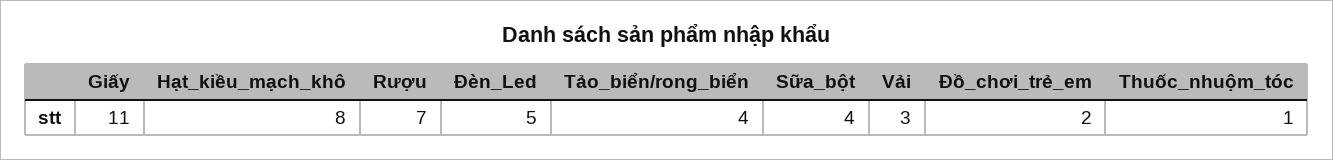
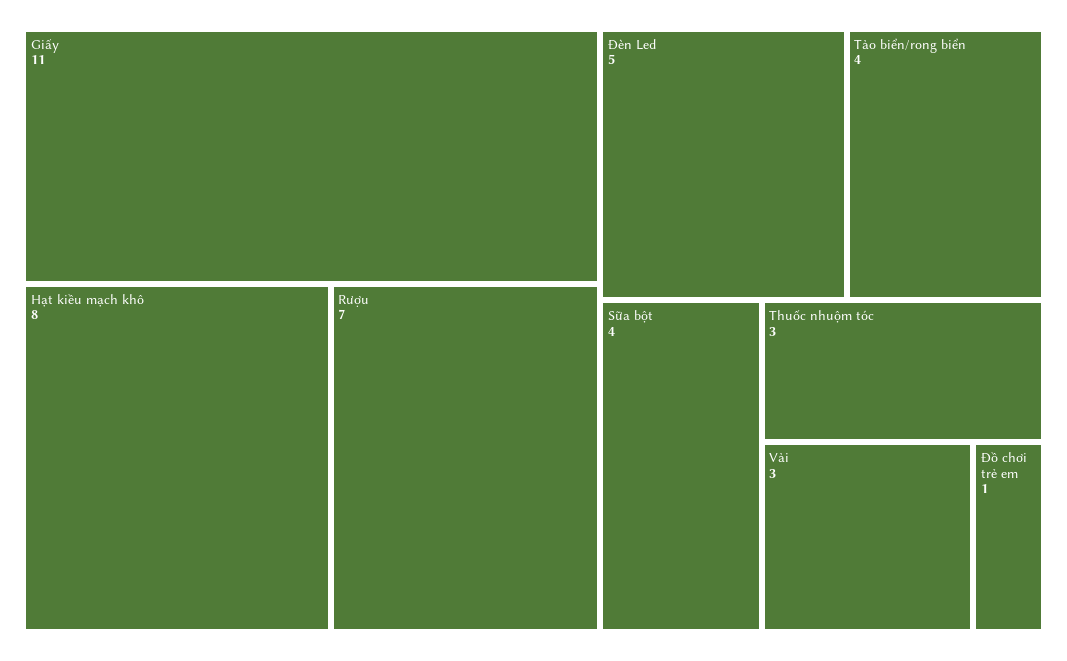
Đồ_chơi_trẻ_em: 2 -> 1
Thuốc_nhuộm_tóc: 1 -> 3

